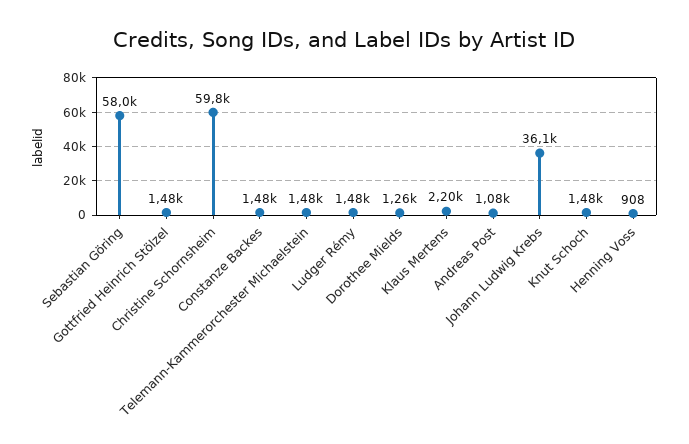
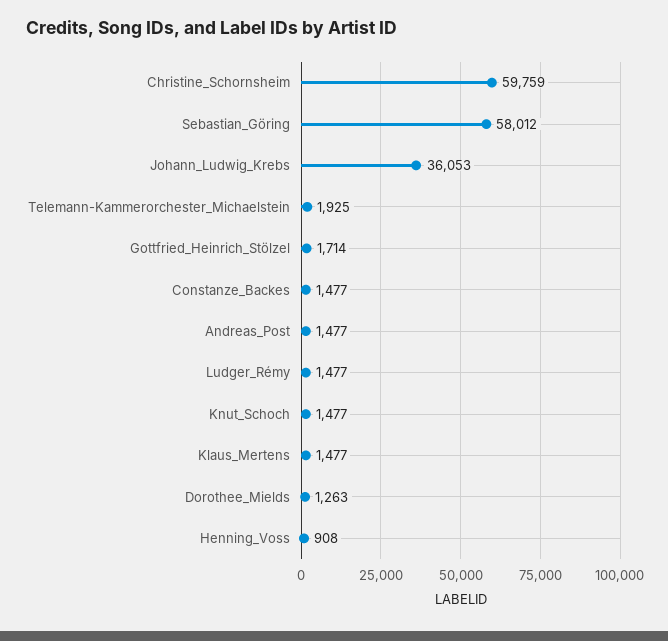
Gottfried Heinrich Stölzel: 1480 -> 1714
Telemann-Kammerorchester Michaelstein: 1480 -> 1925
Klaus Mertens: 2200 -> 1477
Andreas Post: 1080 -> 1477

